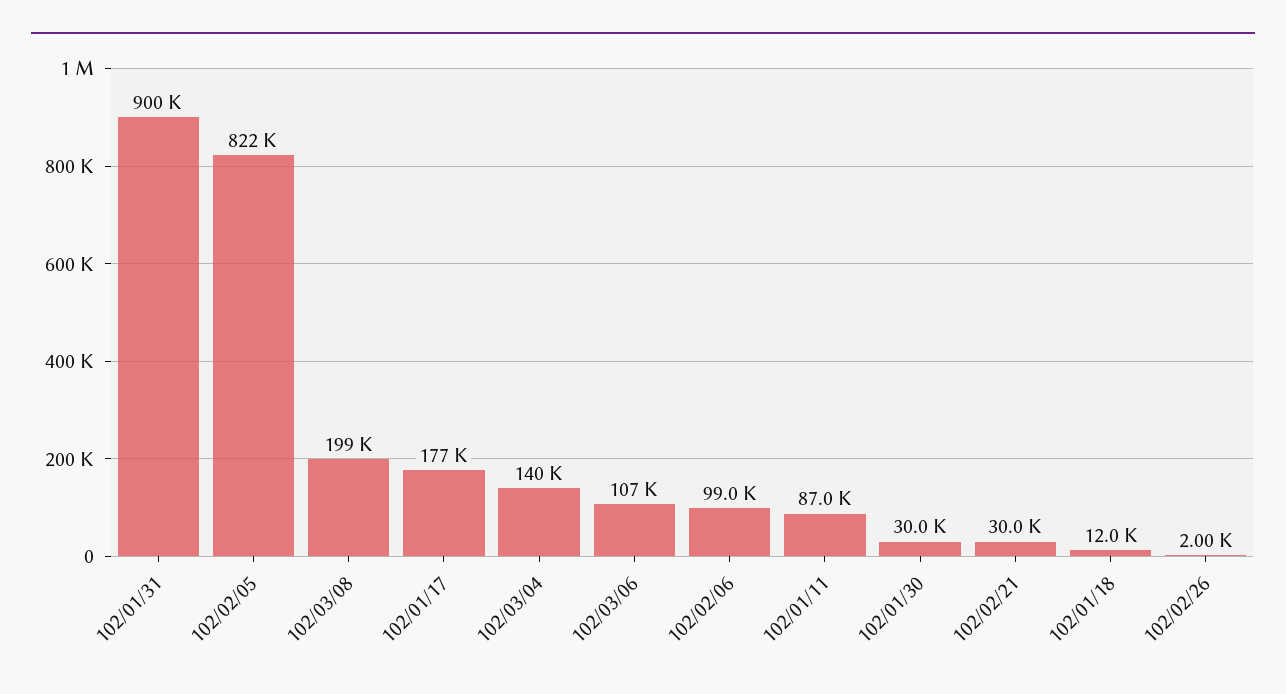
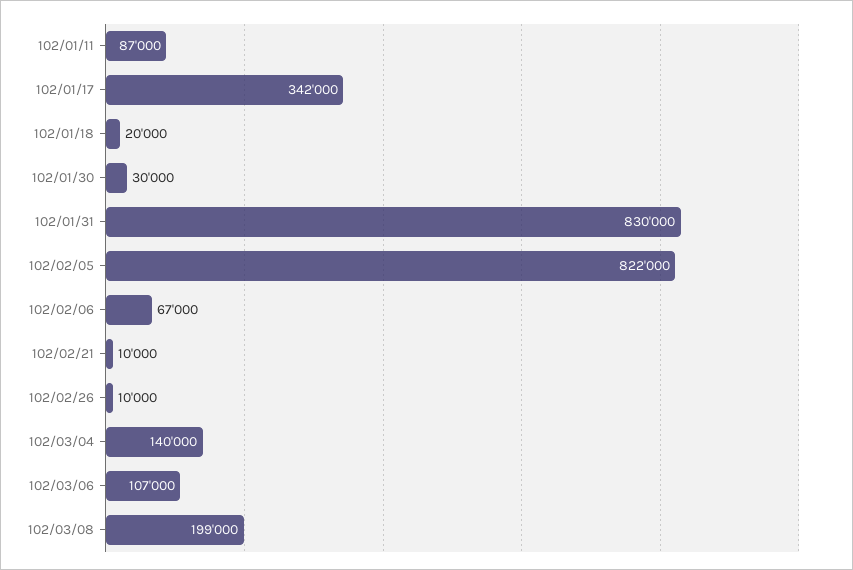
102/01/31: 900000 -> 830000
102/01/17: 177000 -> 342000
102/02/06: 99000 -> 67000
102/02/21: 30000 -> 10000
102/01/18: 12000 -> 20000
102/02/26: 2000 -> 10000

